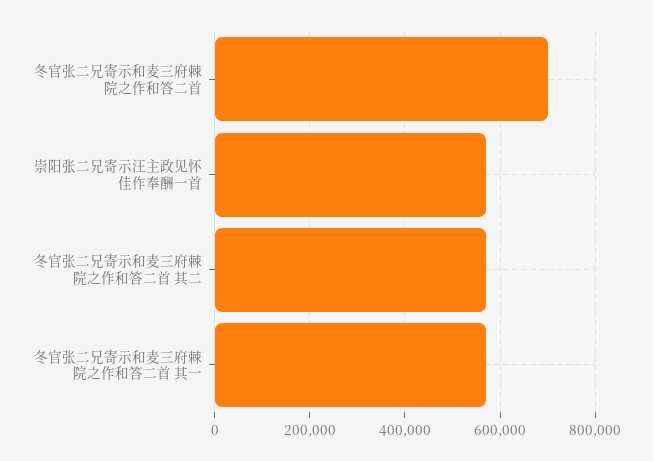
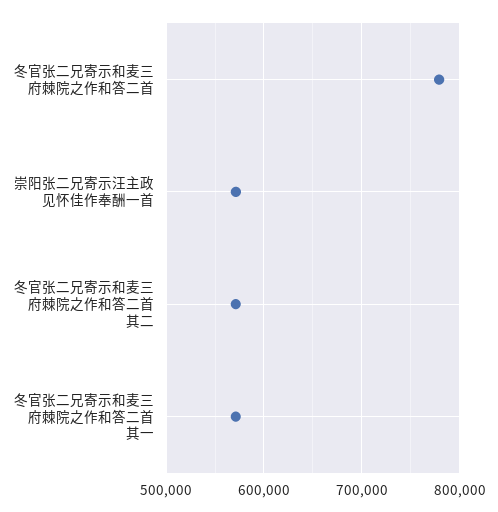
冬官张二兄寄示和麦三府棘院之作和答二首: 700000 -> 780000

